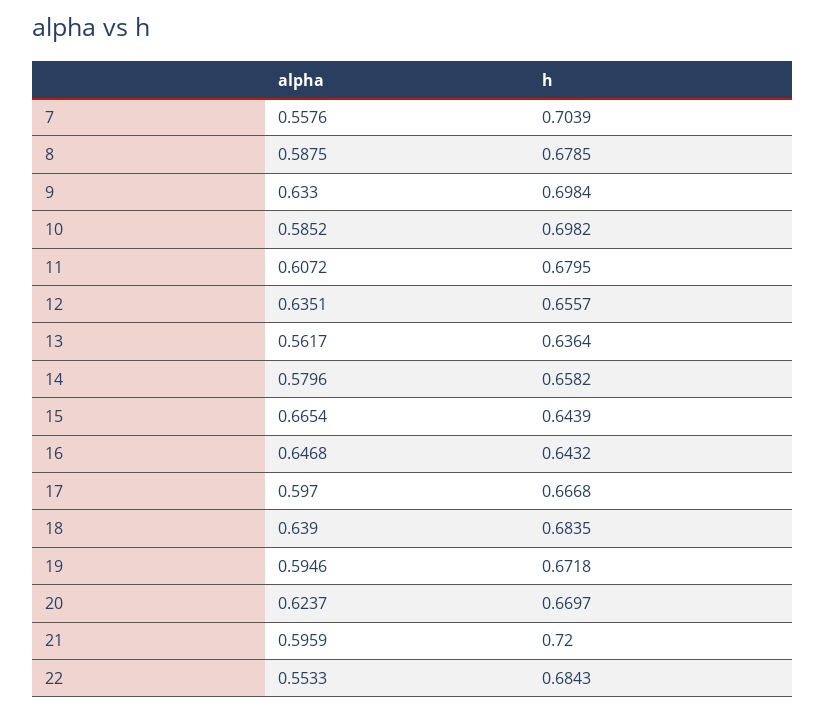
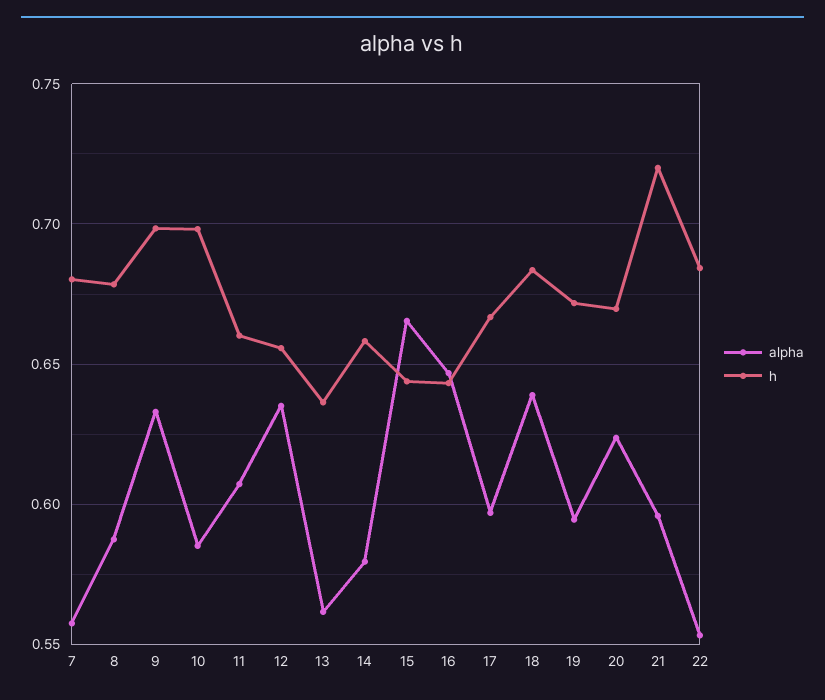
h, 7: 0.7039 -> 0.68
h, 11: 0.6795 -> 0.66

